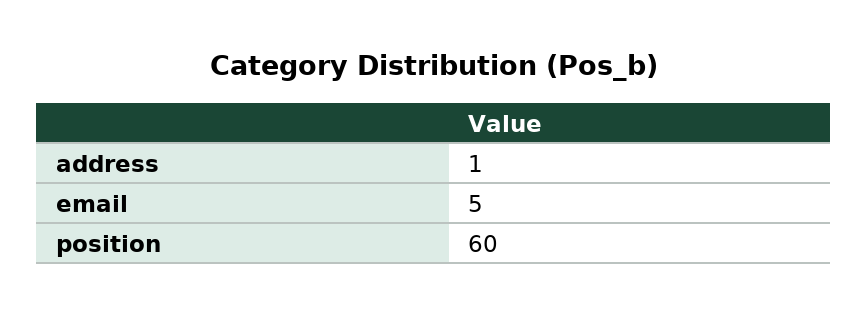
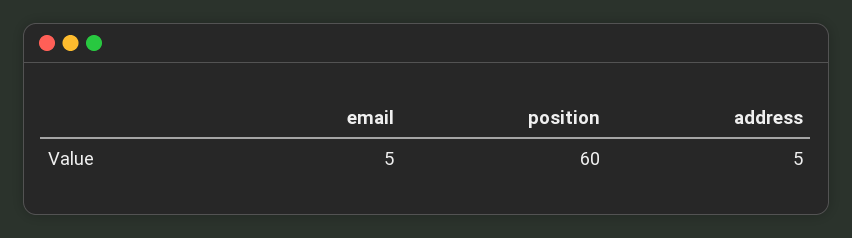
address: 1 -> 5

